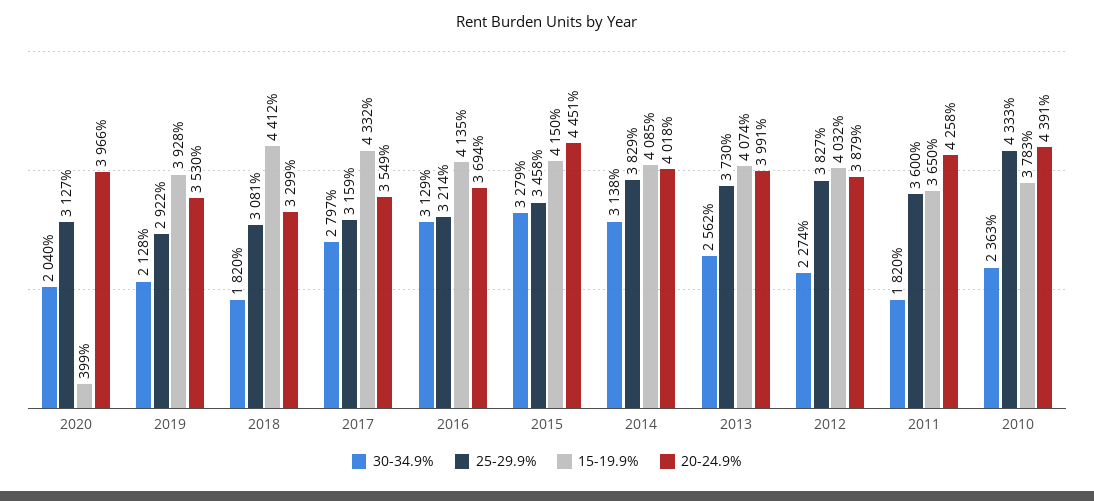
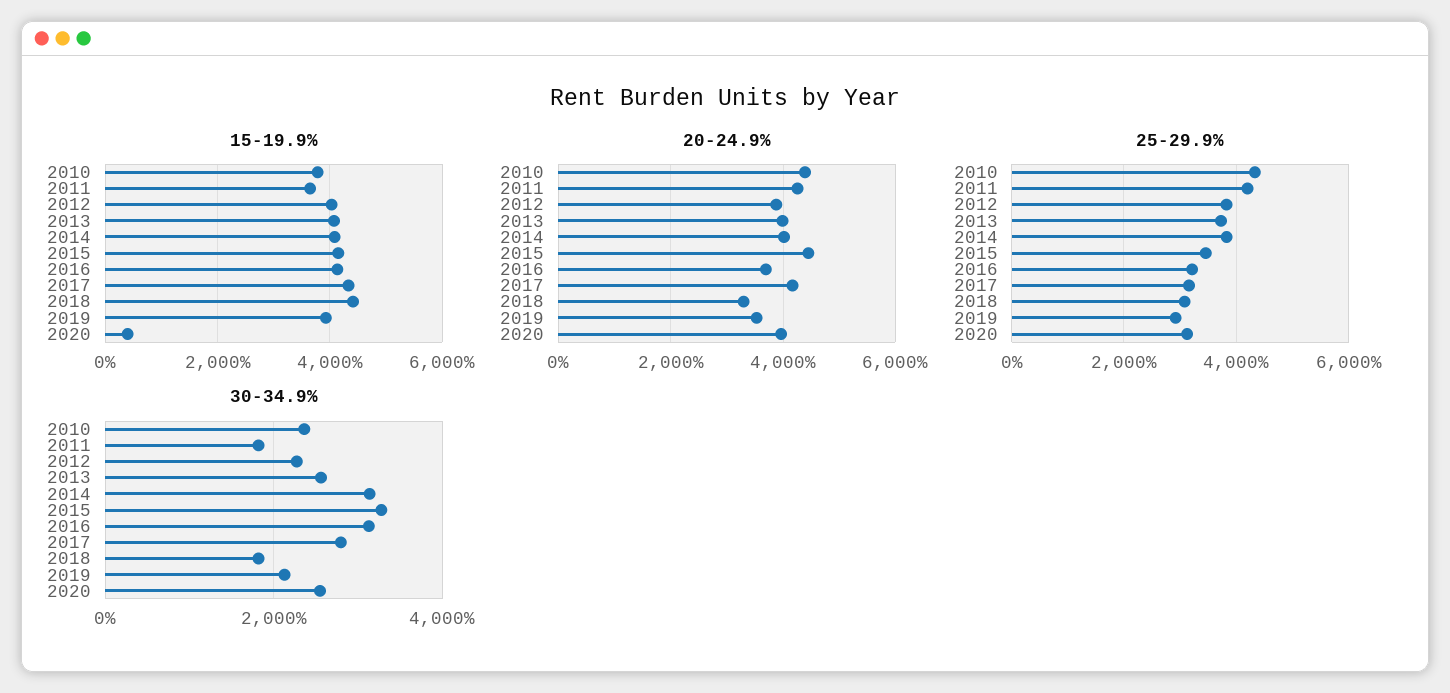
30-34.9%, 2020: 2040 -> 2600
20-24.9%, 2017: 3549 -> 4200
25-29.9%, 2011: 3600 -> 4200

